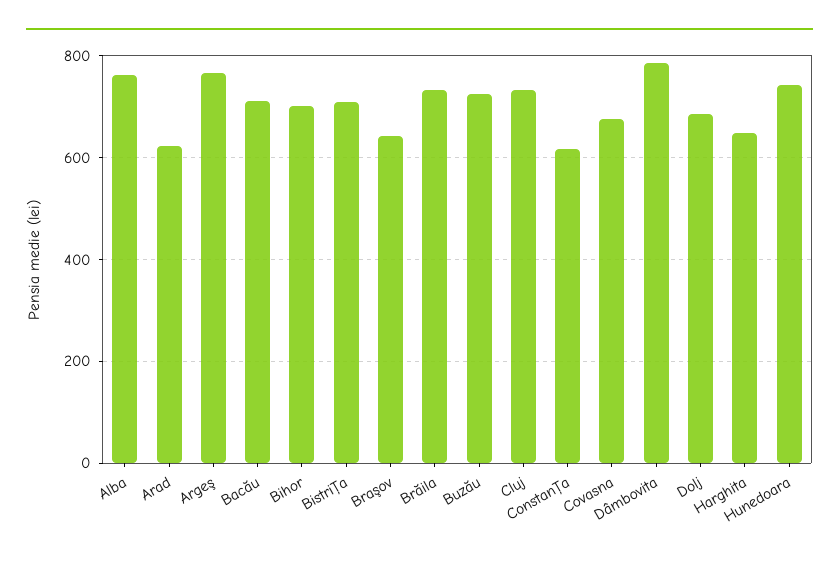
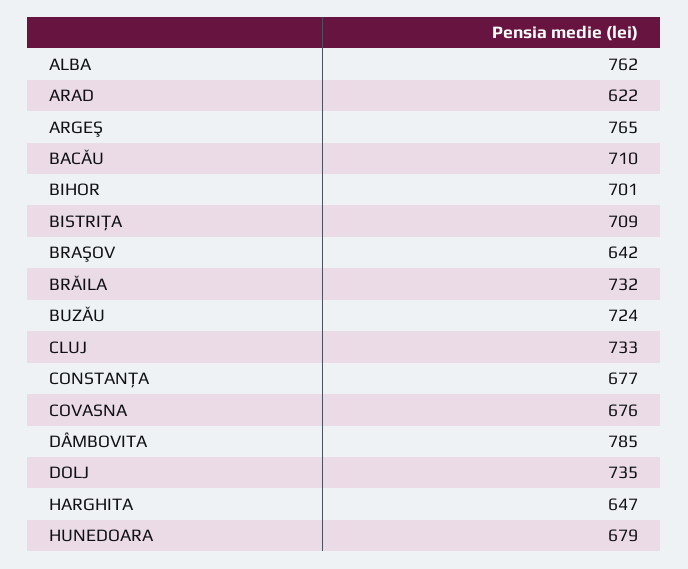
Constanţa: 620 -> 677
Dolj: 680 -> 735
Hunedoara: 740 -> 679

